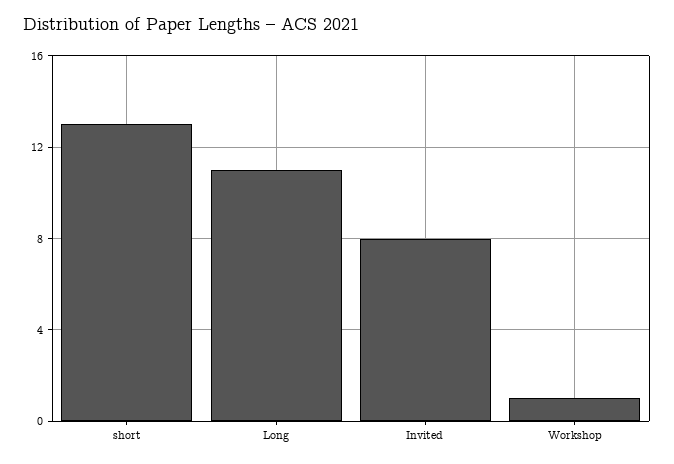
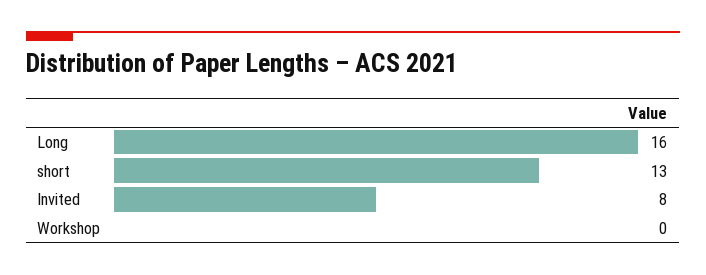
Long: 11 -> 16
Workshop: 1 -> 0

